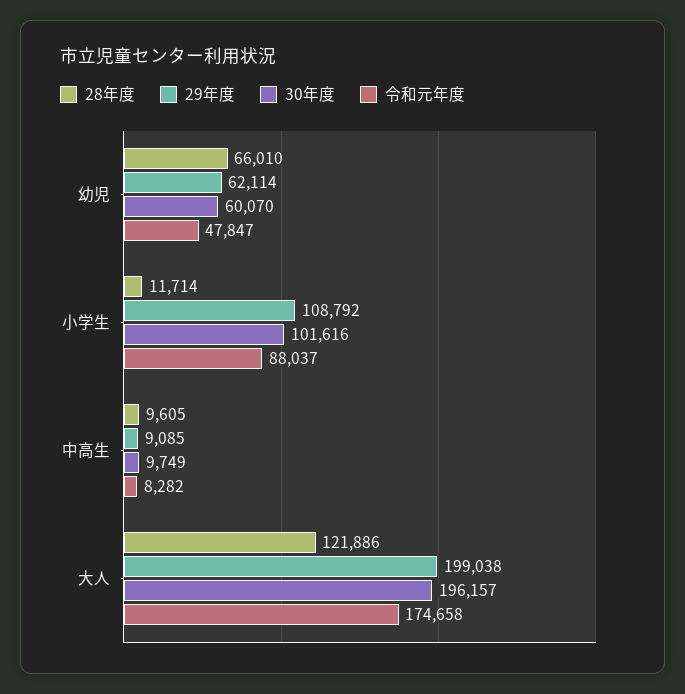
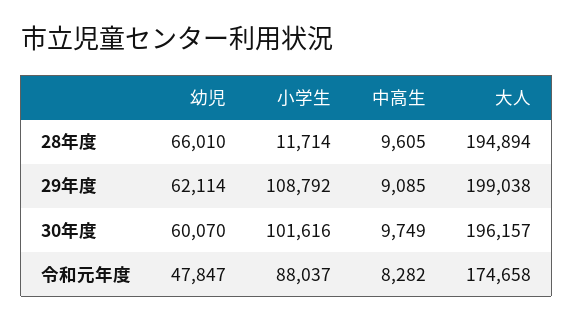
28年度, 大人: 121886 -> 194894

